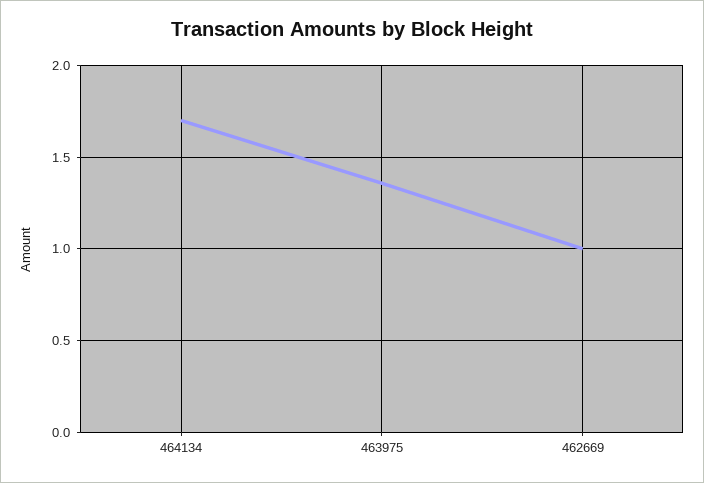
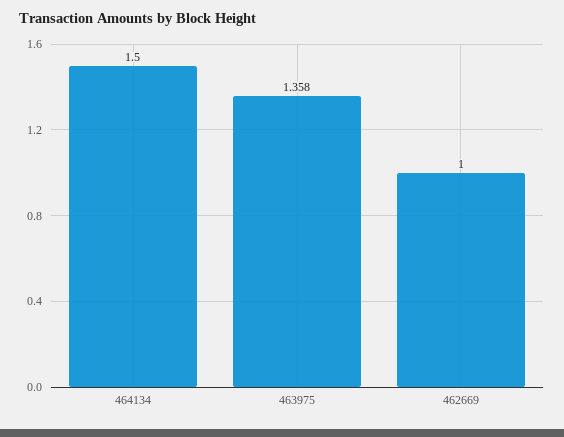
464134: 1.7 -> 1.5

